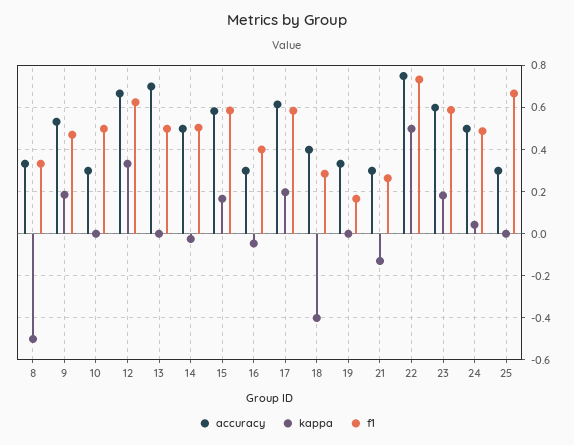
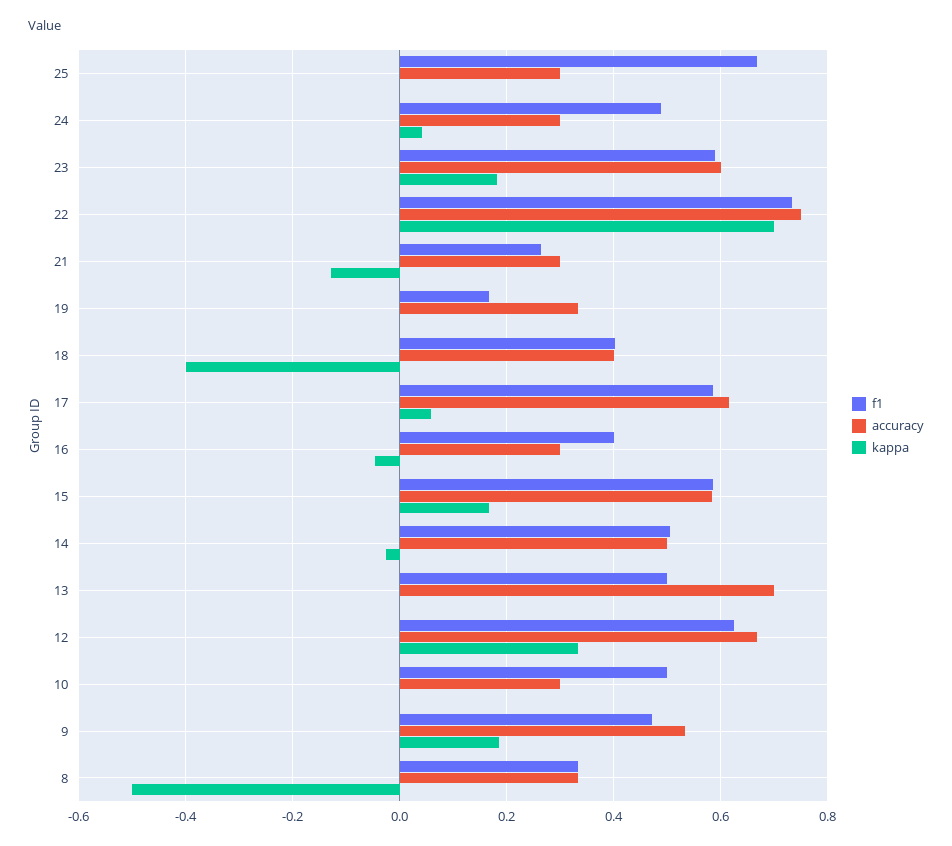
kappa, 17: 0.2 -> 0.06
f1, 18: 0.3 -> 0.4
kappa, 22: 0.5 -> 0.7
accuracy, 24: 0.5 -> 0.3

